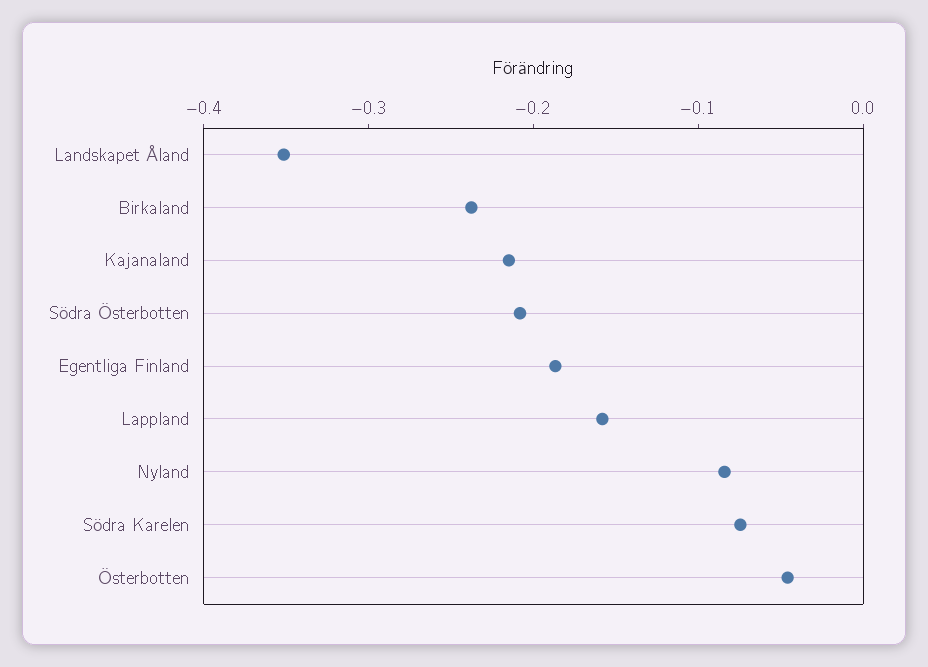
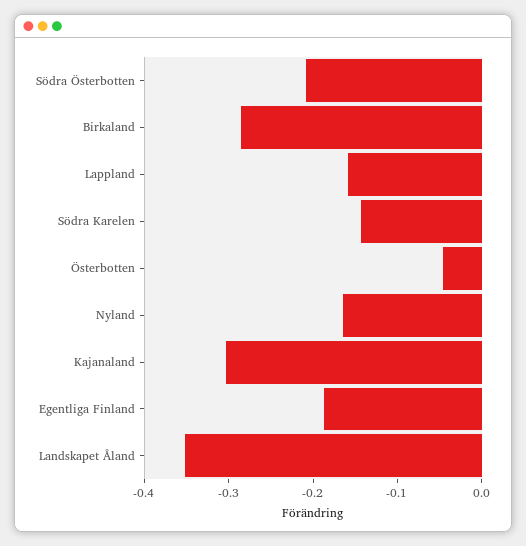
Birkaland: -0.24 -> -0.28
Kajanaland: -0.22 -> -0.3
Nyland: -0.08 -> -0.16
Södra Karelen: -0.08 -> -0.14

